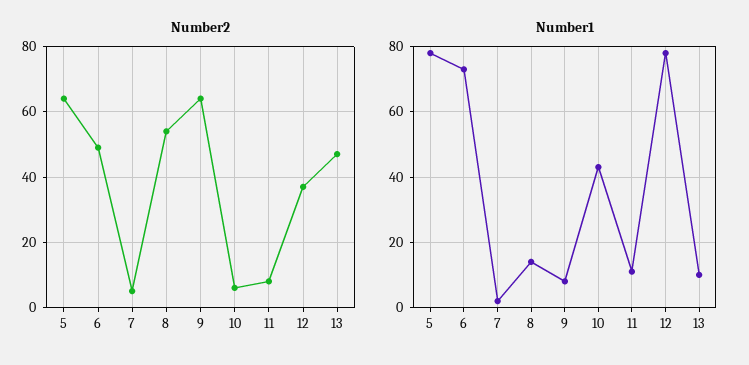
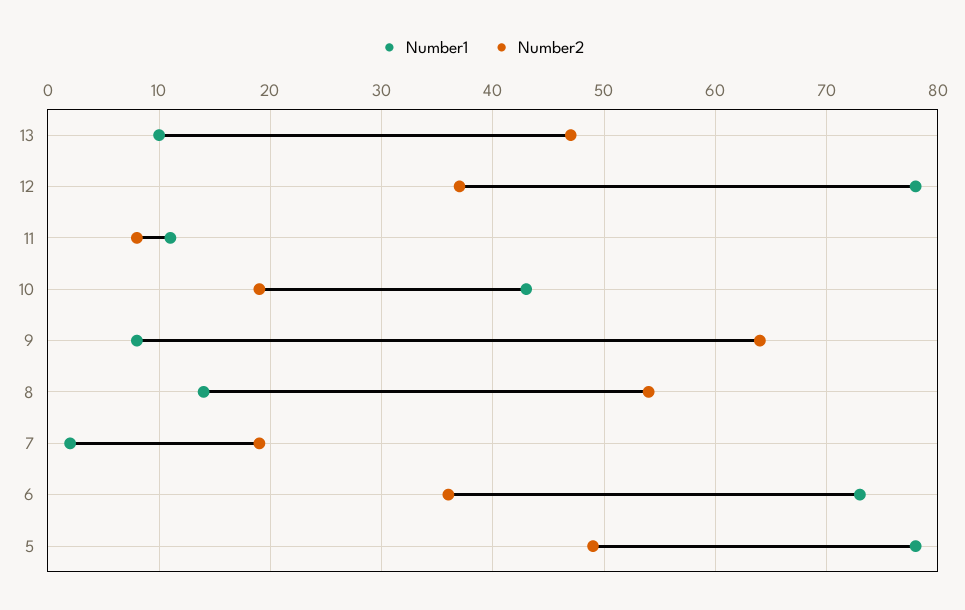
Number2, 5: 65 -> 49
Number2, 6: 50 -> 36
Number2, 7: 5 -> 19
Number2, 10: 5 -> 19

